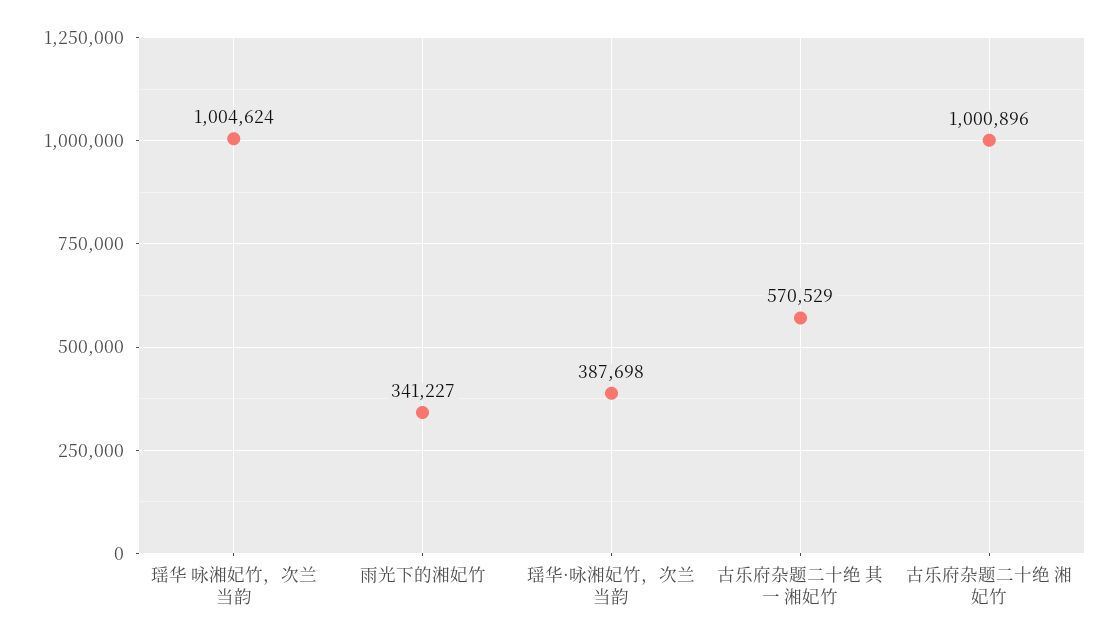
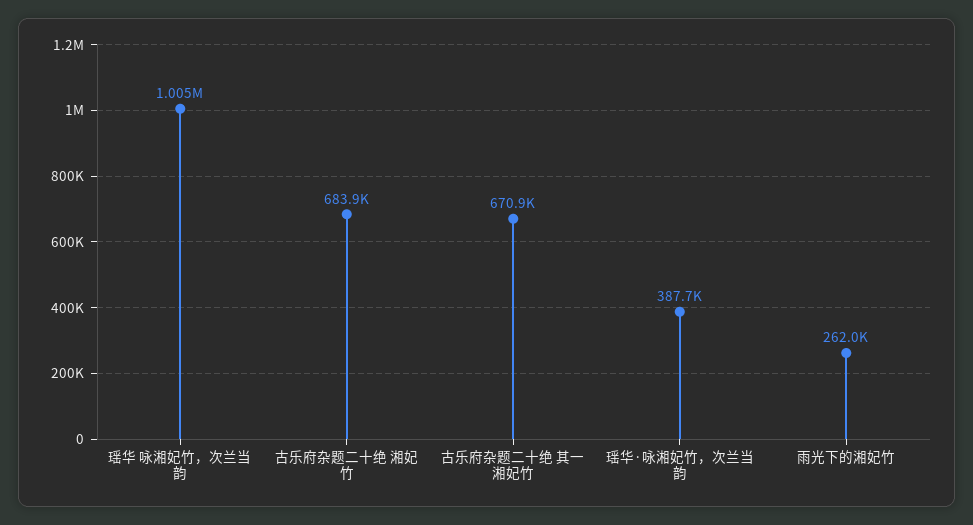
雨光下的湘妃竹: 341227 -> 262000
古乐府杂题二十绝 其一 湘妃竹: 570529 -> 670900
古乐府杂题二十绝 湘妃竹: 1000896 -> 683900

